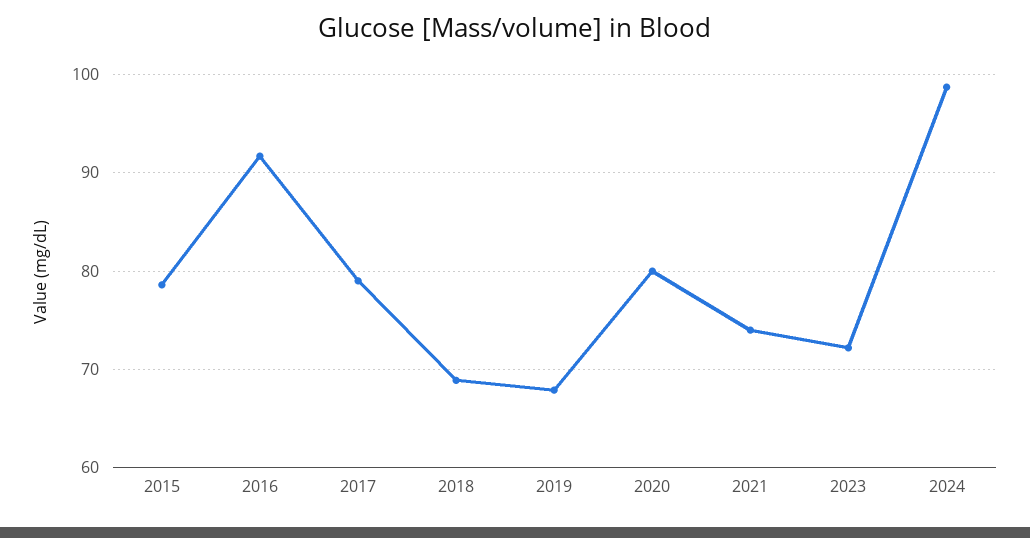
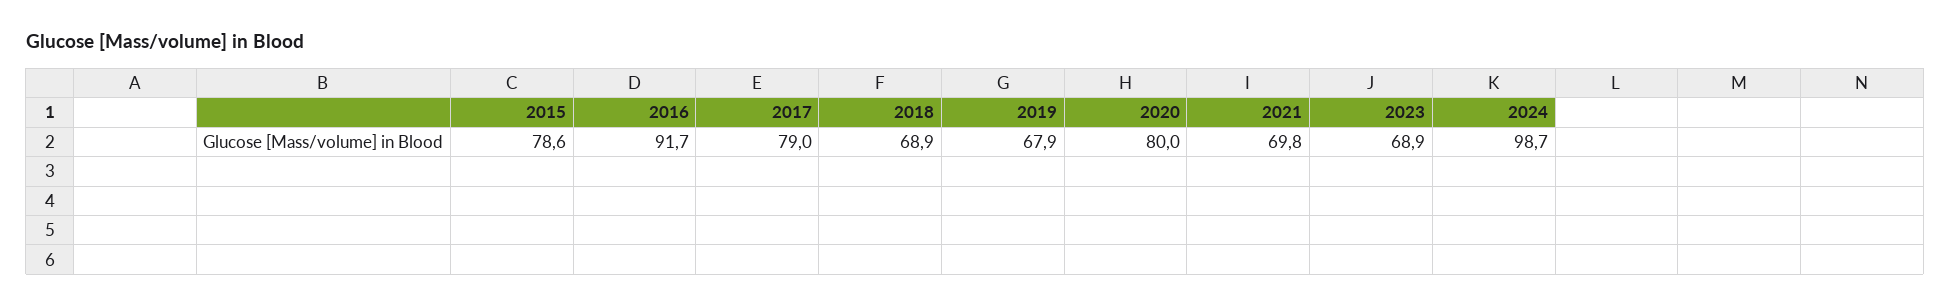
2021: 74 -> 69.8
2023: 72 -> 68.9

